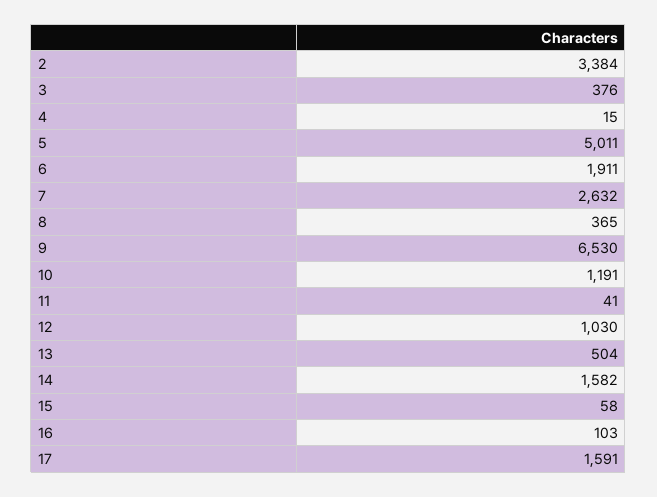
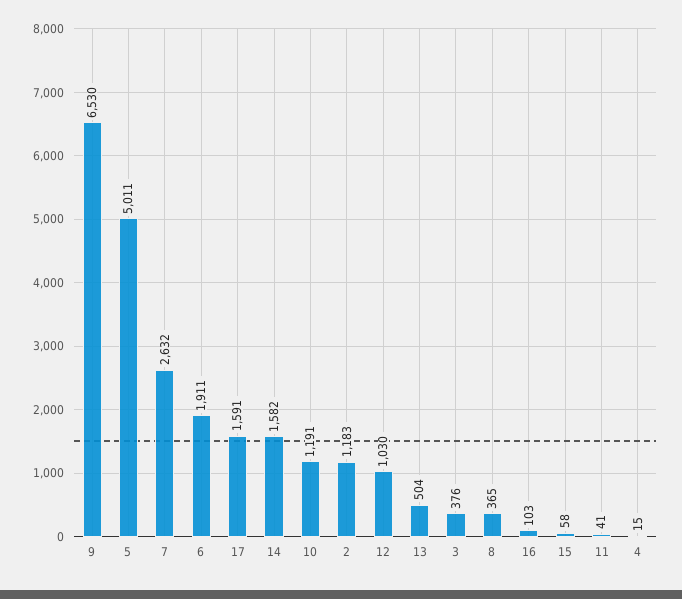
2: 3384 -> 1183

